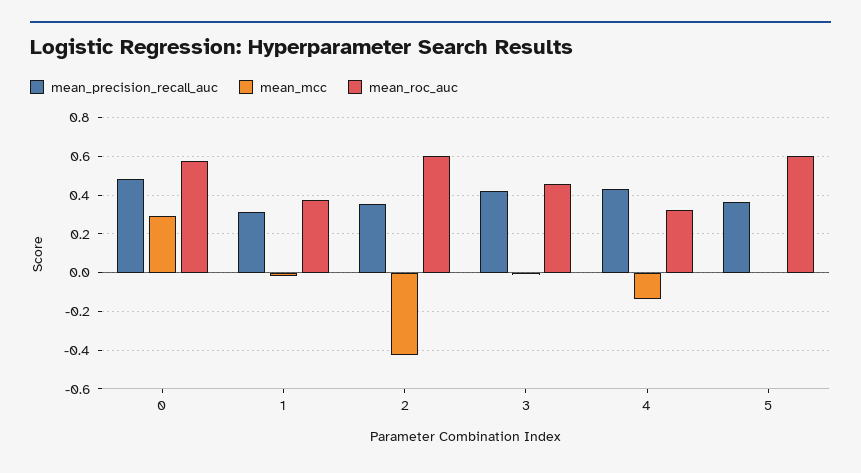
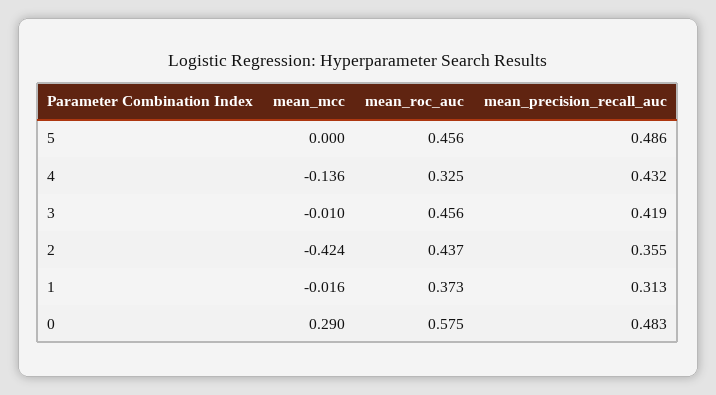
mean_roc_auc, 2: 0.6 -> 0.437
mean_precision_recall_auc, 5: 0.35 -> 0.486
mean_roc_auc, 5: 0.6 -> 0.456

